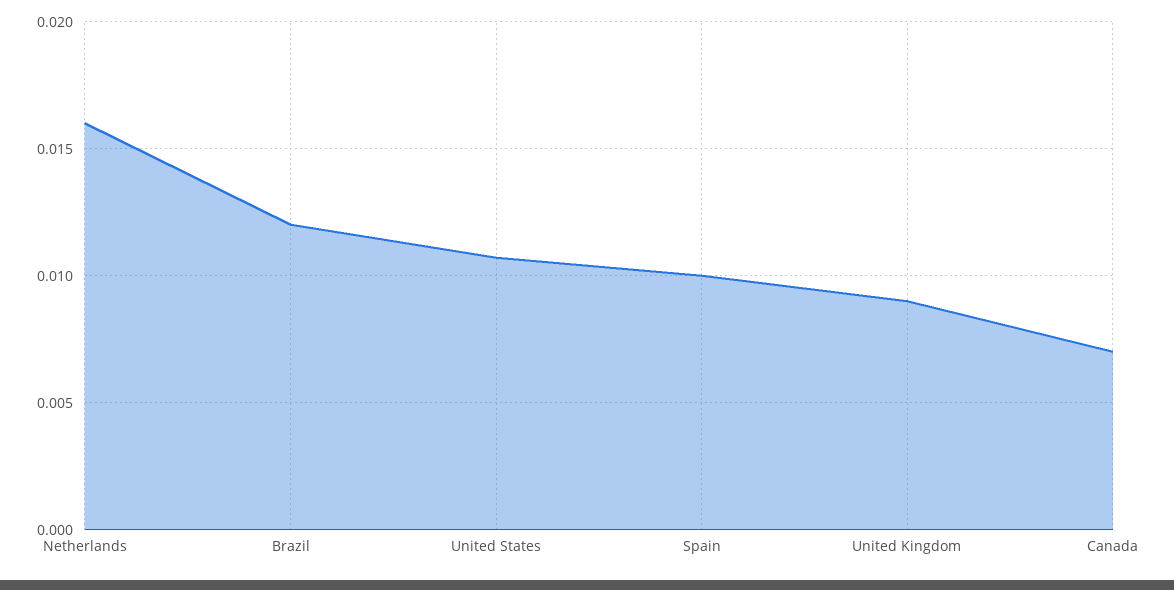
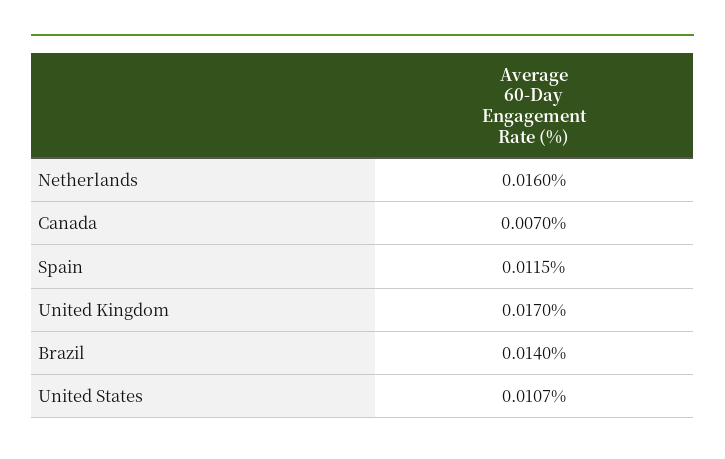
Brazil: 0.012 -> 0.014
Spain: 0.01 -> 0.0115
United Kingdom: 0.009 -> 0.017

